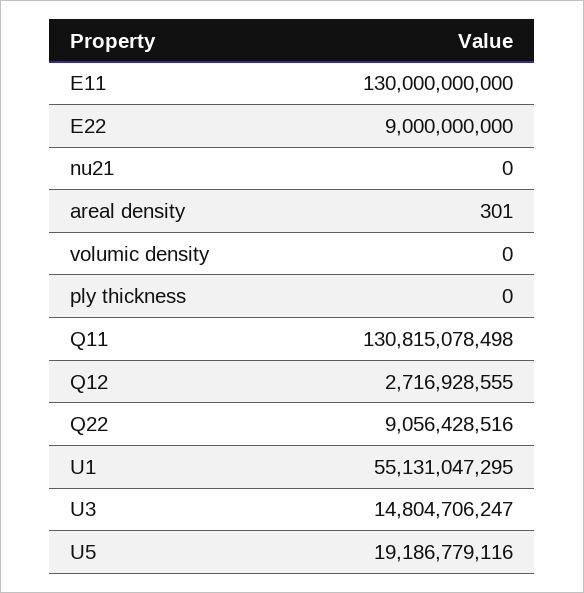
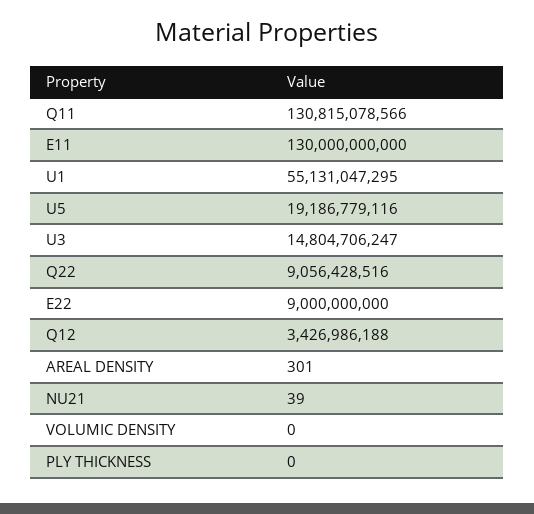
nu21: 0 -> 39
Q11: 130815078498 -> 130815078566
Q12: 2716928555 -> 3426986188

